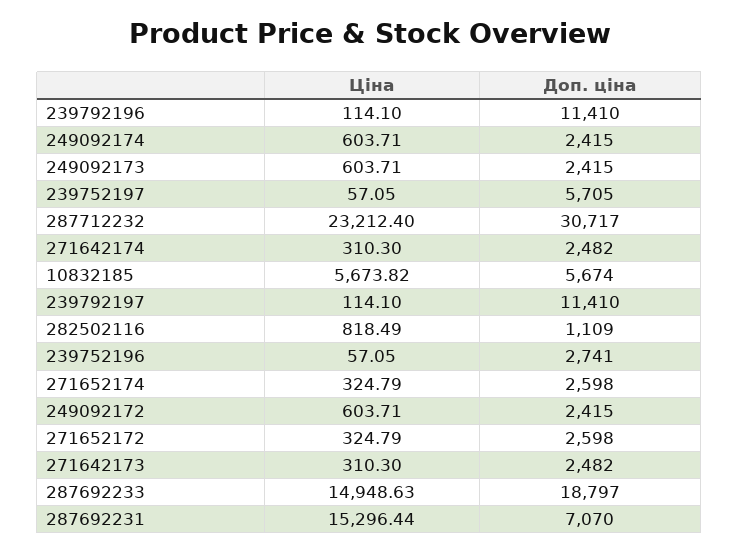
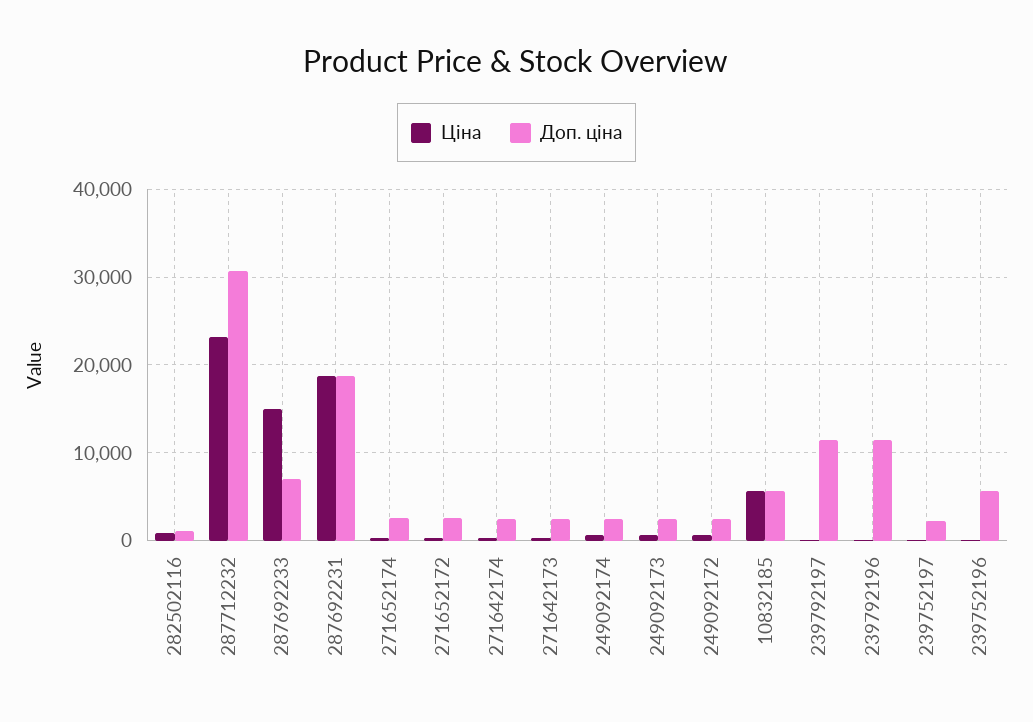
Доп. ціна, 239752197: 5705 -> 2000
Доп. ціна, 239752196: 2741 -> 6000
Доп. ціна, 287692233: 18797 -> 7000
Ціна, 287692231: 15296.44 -> 19000
Доп. ціна, 287692231: 7070 -> 19000

